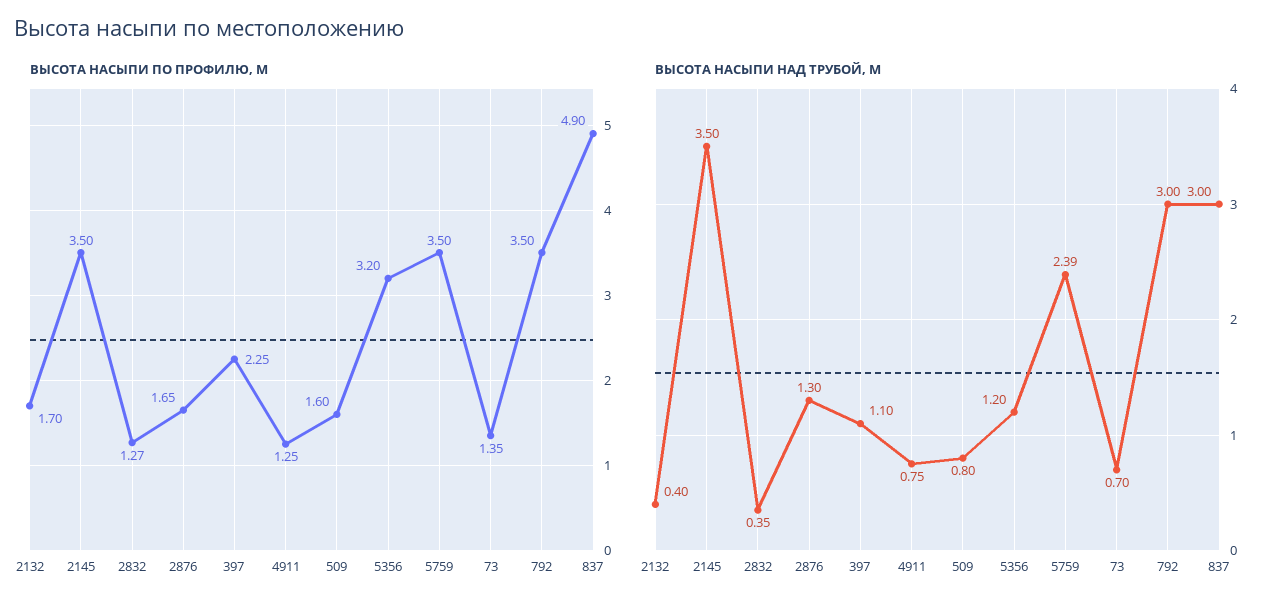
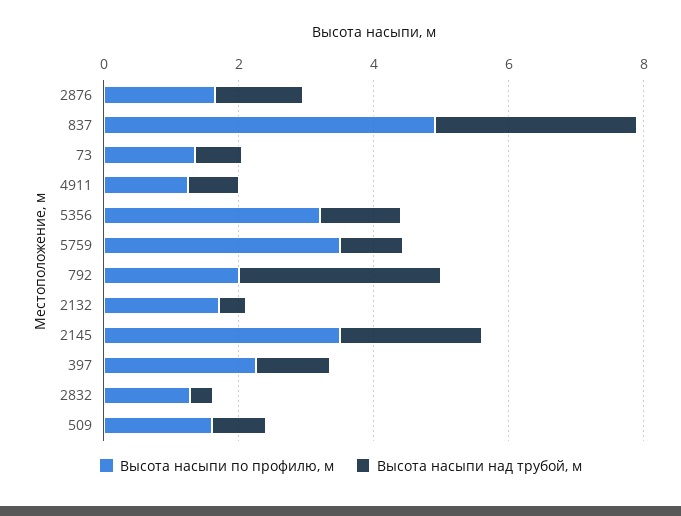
ВЫСОТА НАСЫПИ ПО ПРОФИЛЮ, М, 792: 3.5 -> 2
ВЫСОТА НАСЫПИ НАД ТРУБОЙ, М, 2145: 3.5 -> 2
ВЫСОТА НАСЫПИ НАД ТРУБОЙ, М, 5759: 2.39 -> 1

